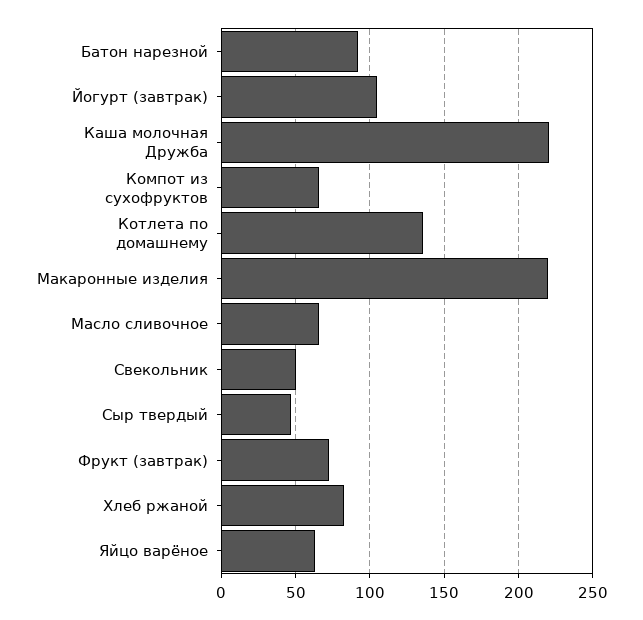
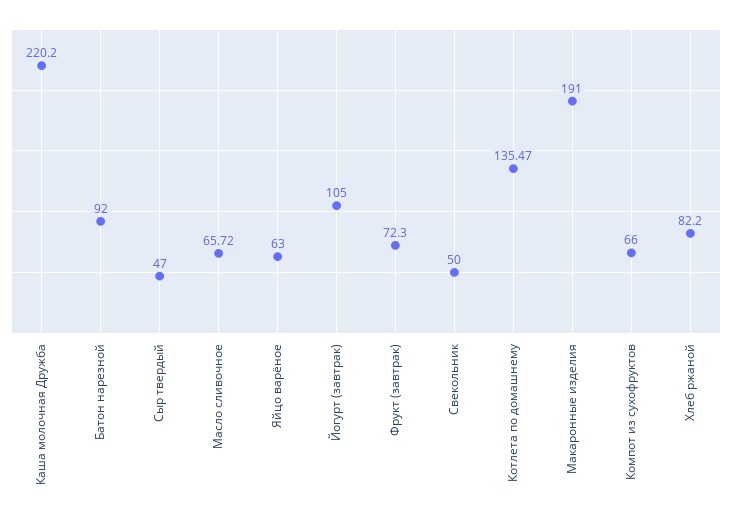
Макаронные изделия: 220 -> 191

